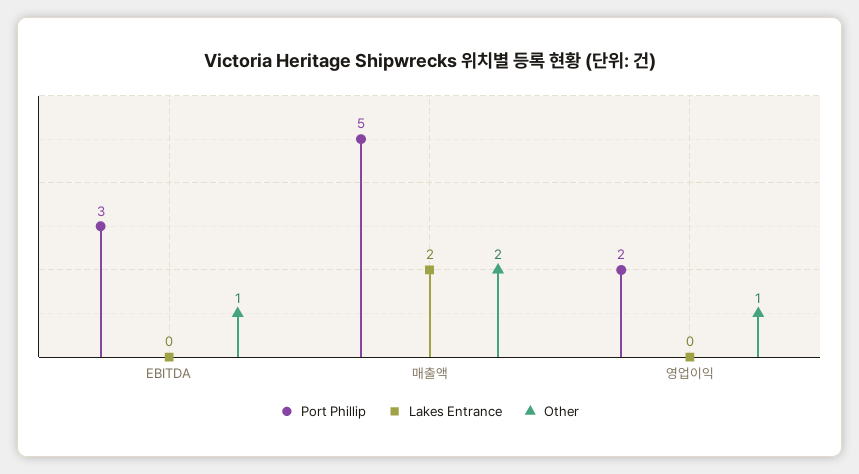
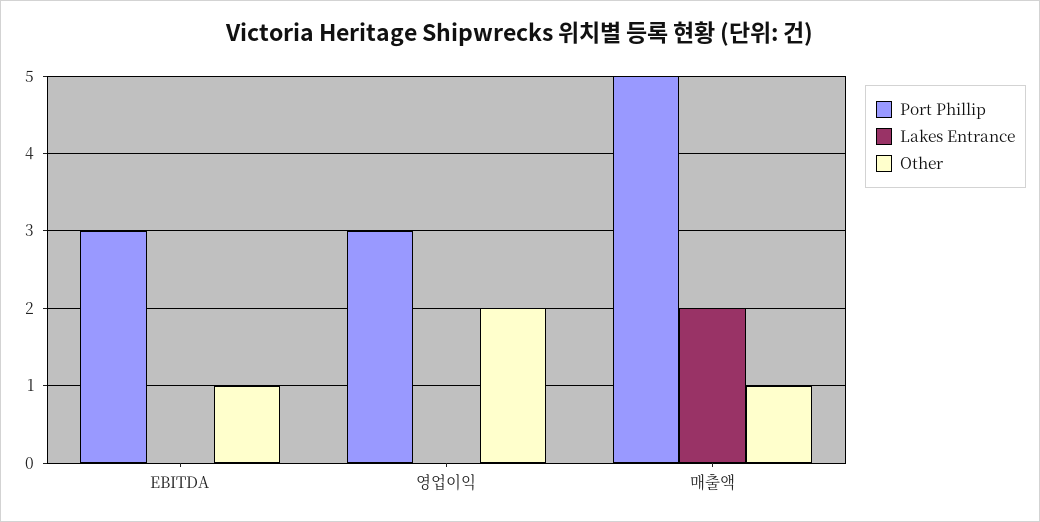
Other, 매출액: 2 -> 1
Port Phillip, 영업이익: 2 -> 3
Other, 영업이익: 1 -> 2

